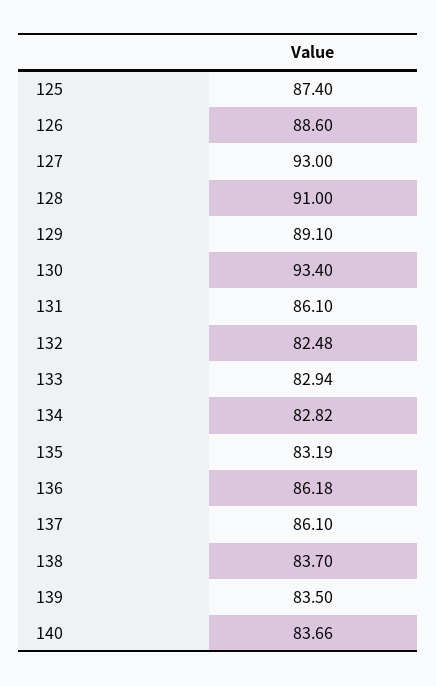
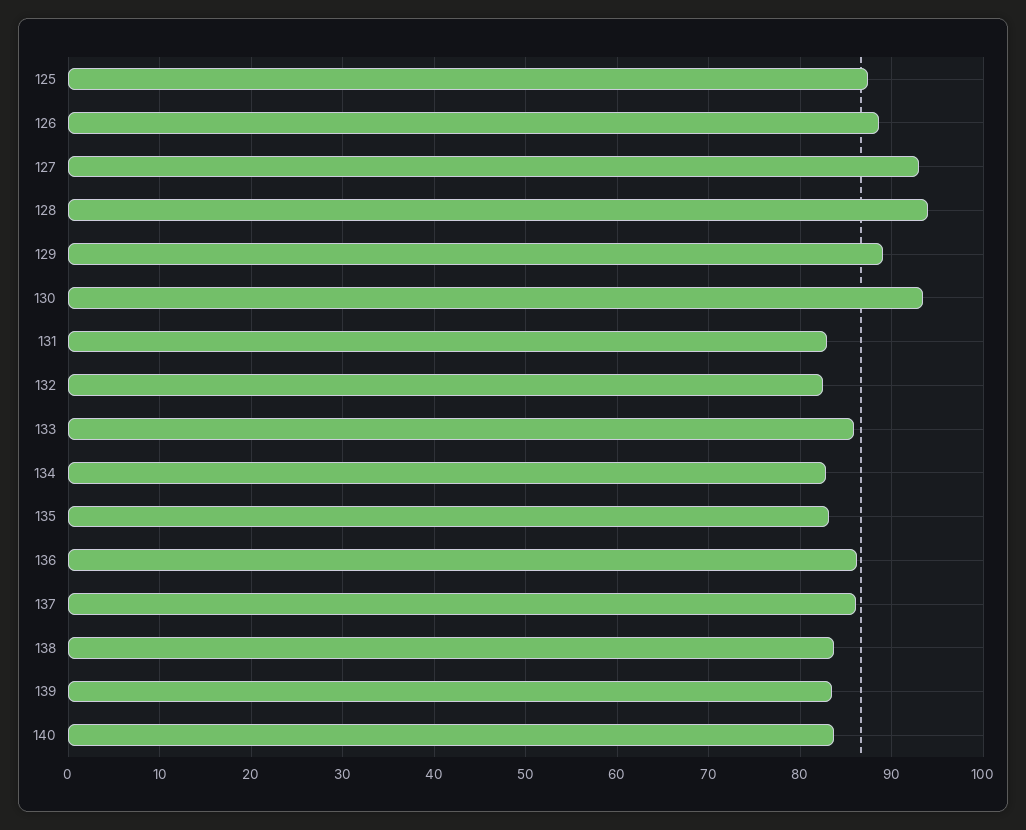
128: 91 -> 94
131: 86.1 -> 83
133: 82.94 -> 86

